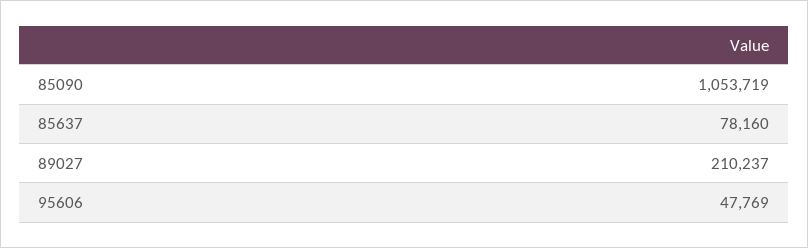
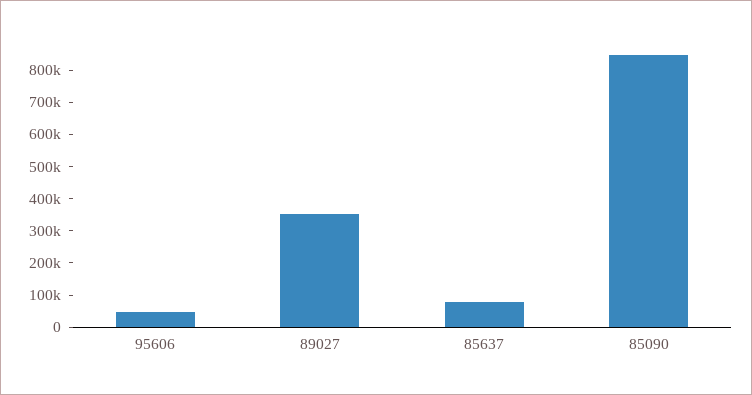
85090: 1053719 -> 850000
89027: 210237 -> 350000

